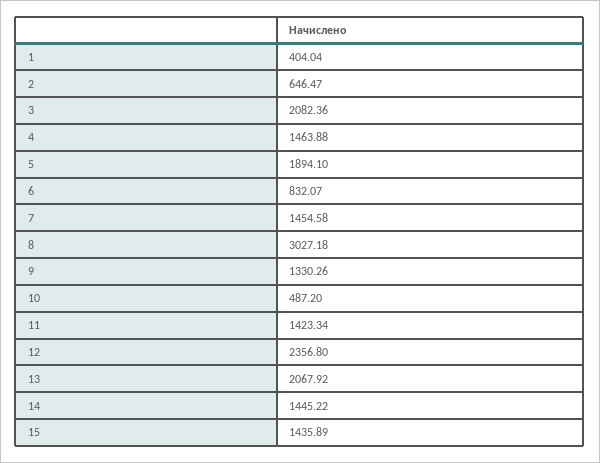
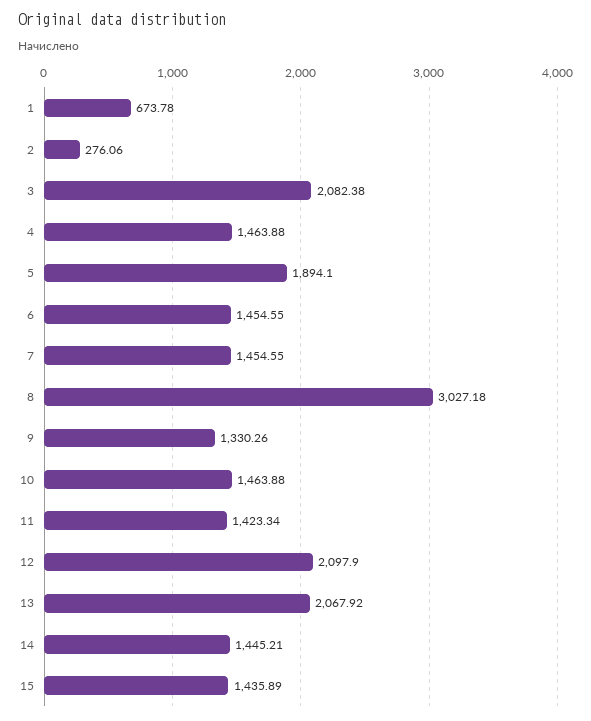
1: 404.04 -> 673.78
2: 646.47 -> 276.06
3: 2082.36 -> 2082.38
6: 832.07 -> 1454.55
7: 1454.58 -> 1454.55
10: 487.2 -> 1463.88
12: 2356.8 -> 2097.9
14: 1445.22 -> 1445.21

